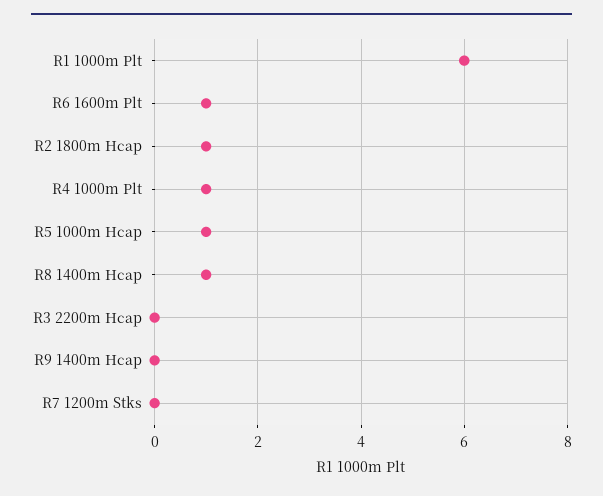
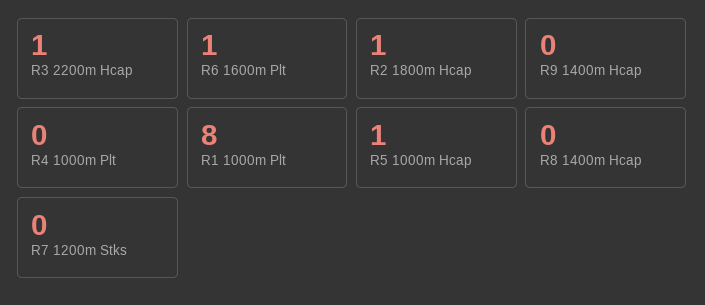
R1 1000m Plt: 6 -> 8
R4 1000m Plt: 1 -> 0
R8 1400m Hcap: 1 -> 0
R3 2200m Hcap: 0 -> 1

